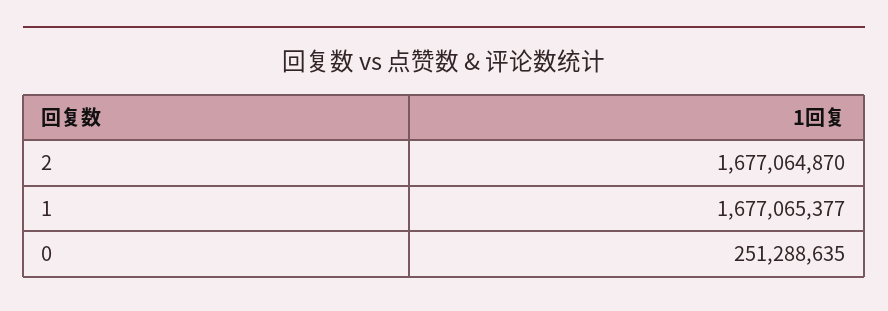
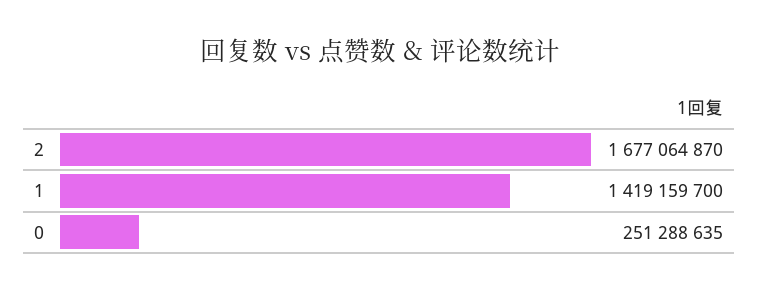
1: 1677065377 -> 1419159700

